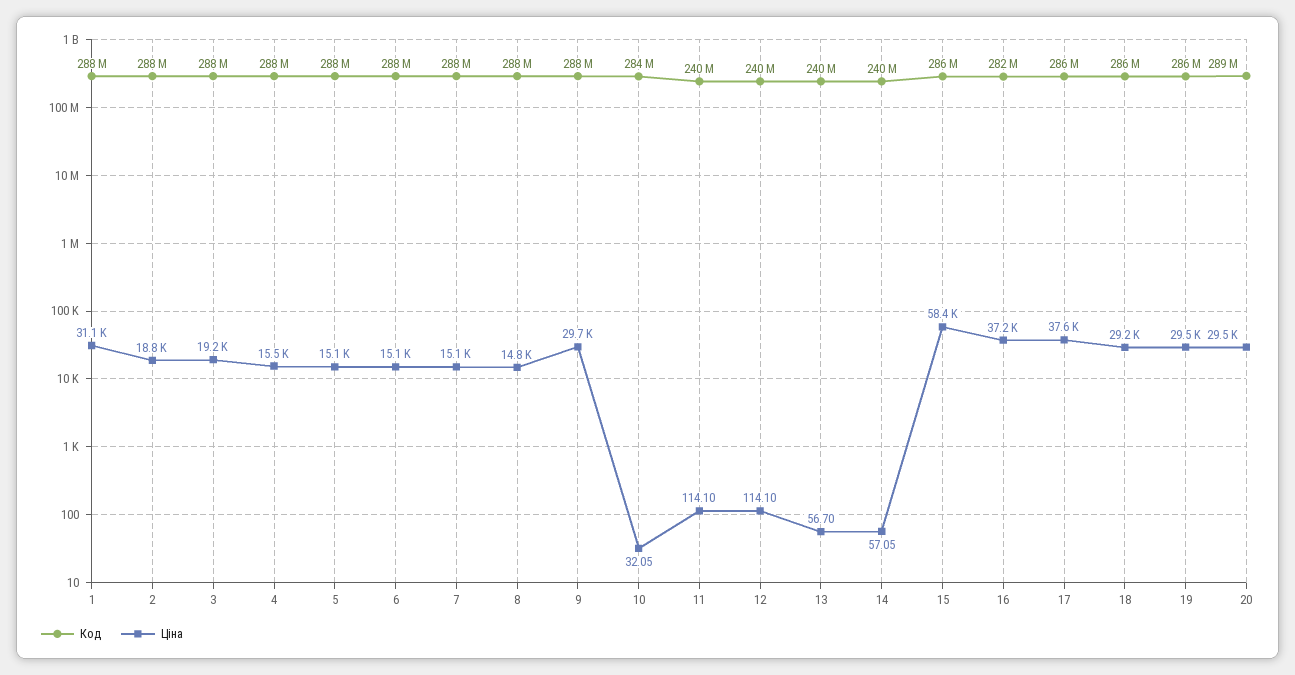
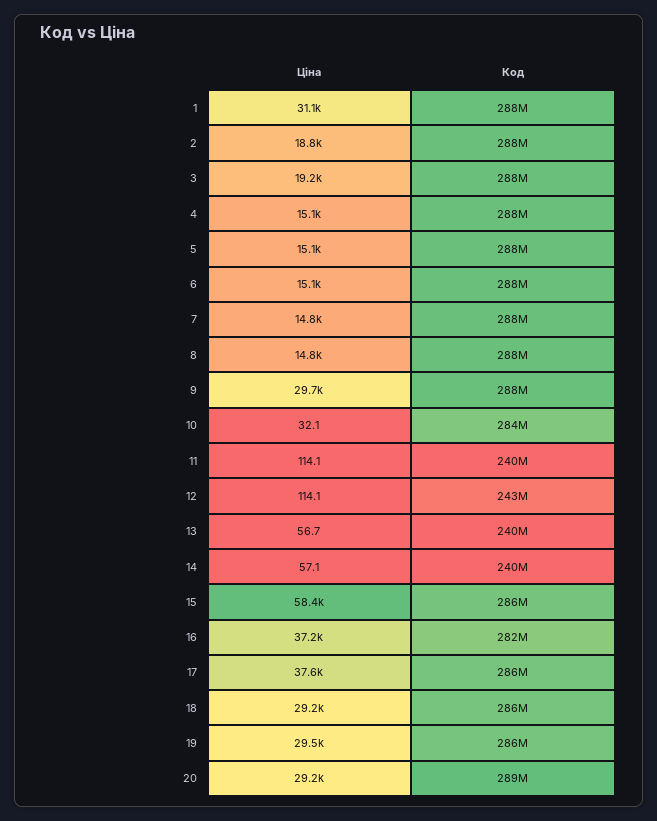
Ціна, 4: 15500 -> 15100
Ціна, 7: 15100 -> 14800
Код, 12: 240000000 -> 243000000
Ціна, 20: 29500 -> 29200

